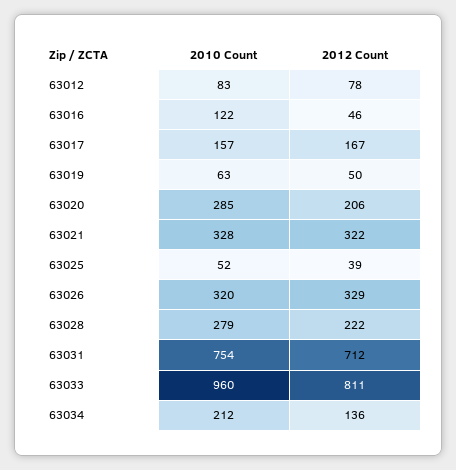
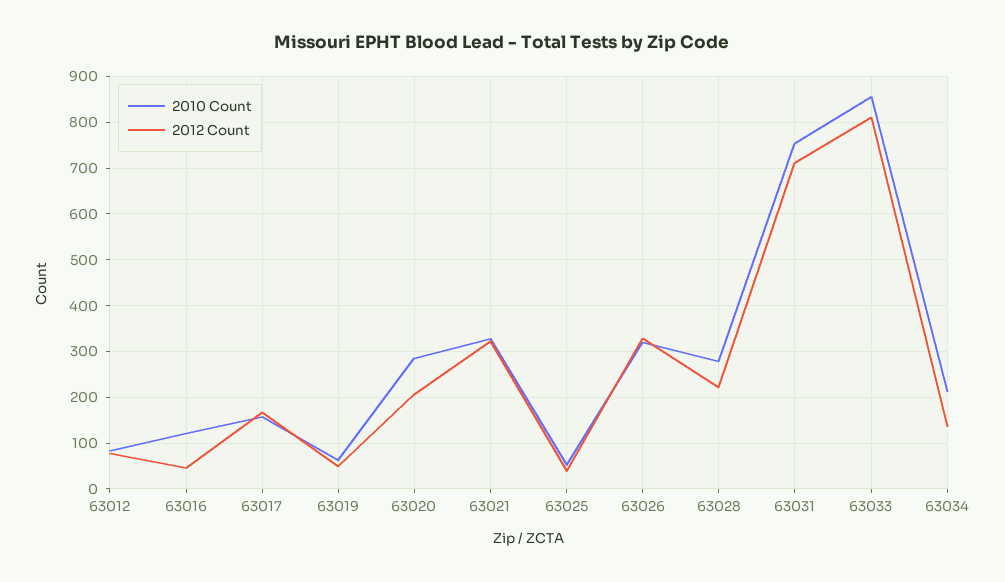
2010 Count, 63033: 960 -> 860

